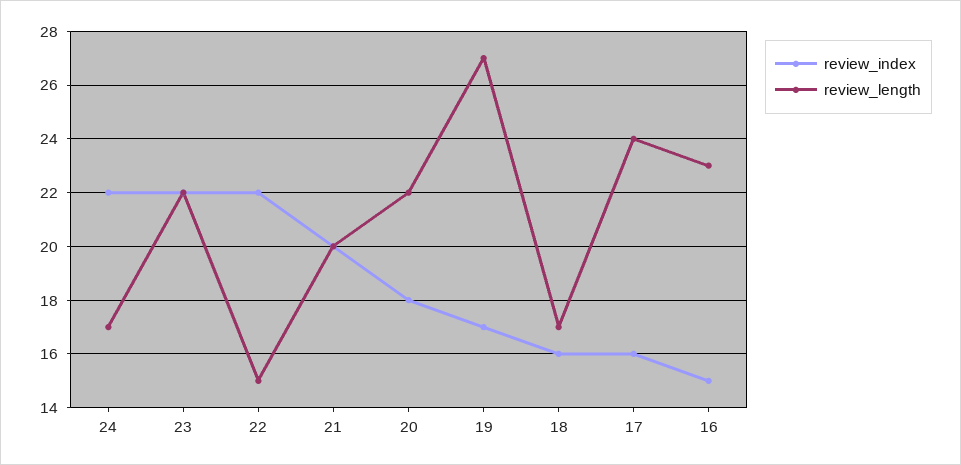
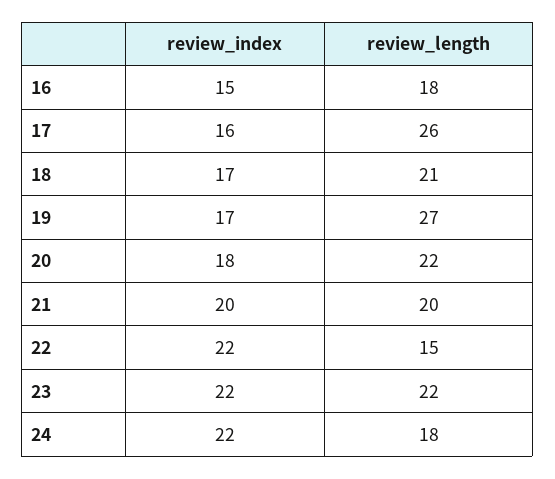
review_length, 24: 17 -> 18
review_index, 18: 16 -> 17
review_length, 18: 17 -> 21
review_length, 17: 24 -> 26
review_length, 16: 23 -> 18

